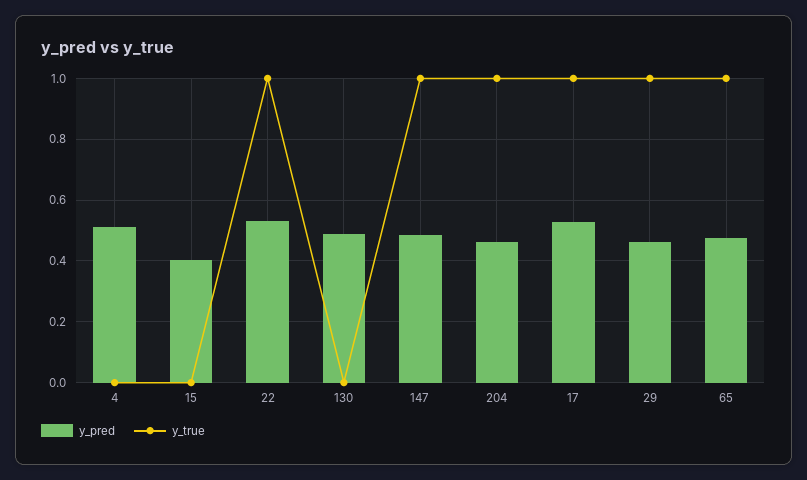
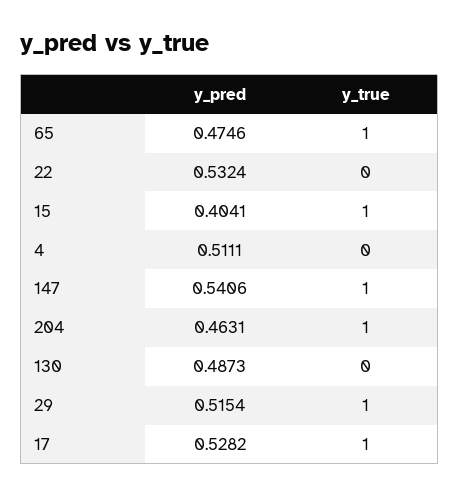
y_true, 15: 0 -> 1
y_true, 22: 1 -> 0
y_pred, 147: 0.48 -> 0.5406
y_pred, 29: 0.46 -> 0.5154

